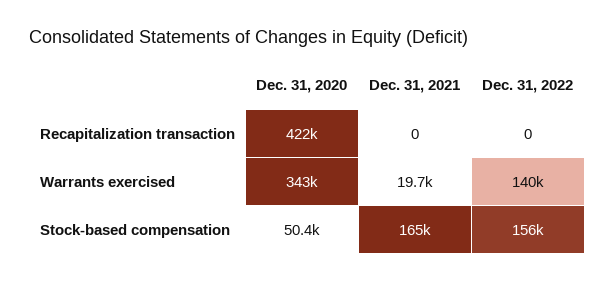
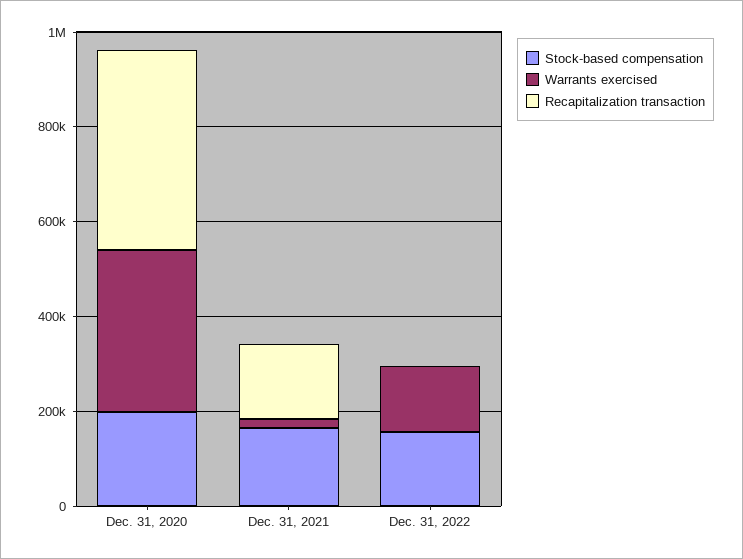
Recapitalization transaction, Dec. 31, 2021: 0 -> 150000
Stock-based compensation, Dec. 31, 2020: 50400 -> 200000

